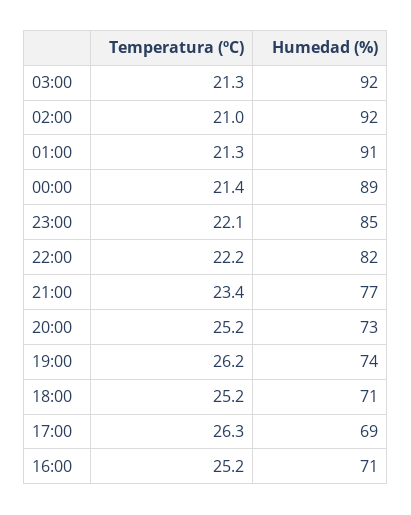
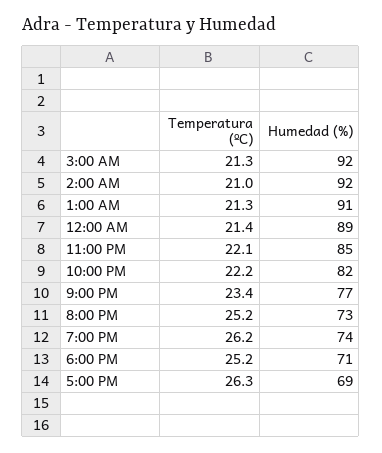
Temperatura (ºC), 16:00: 25.2 -> none
Humedad (%), 16:00: 71 -> none

